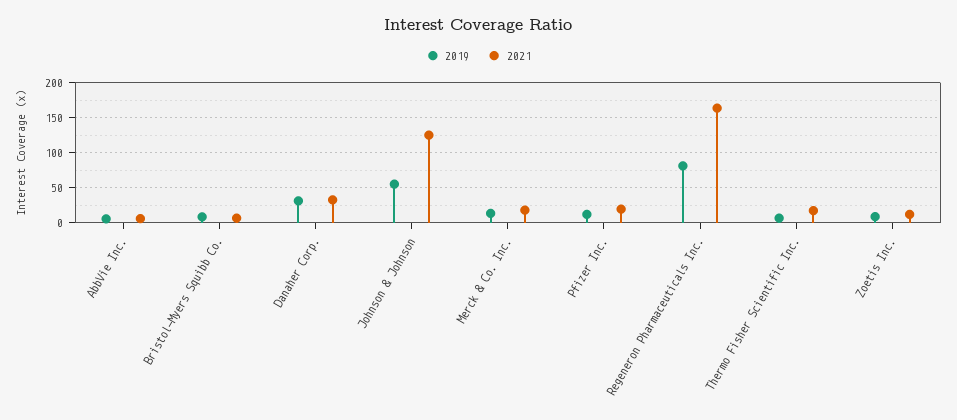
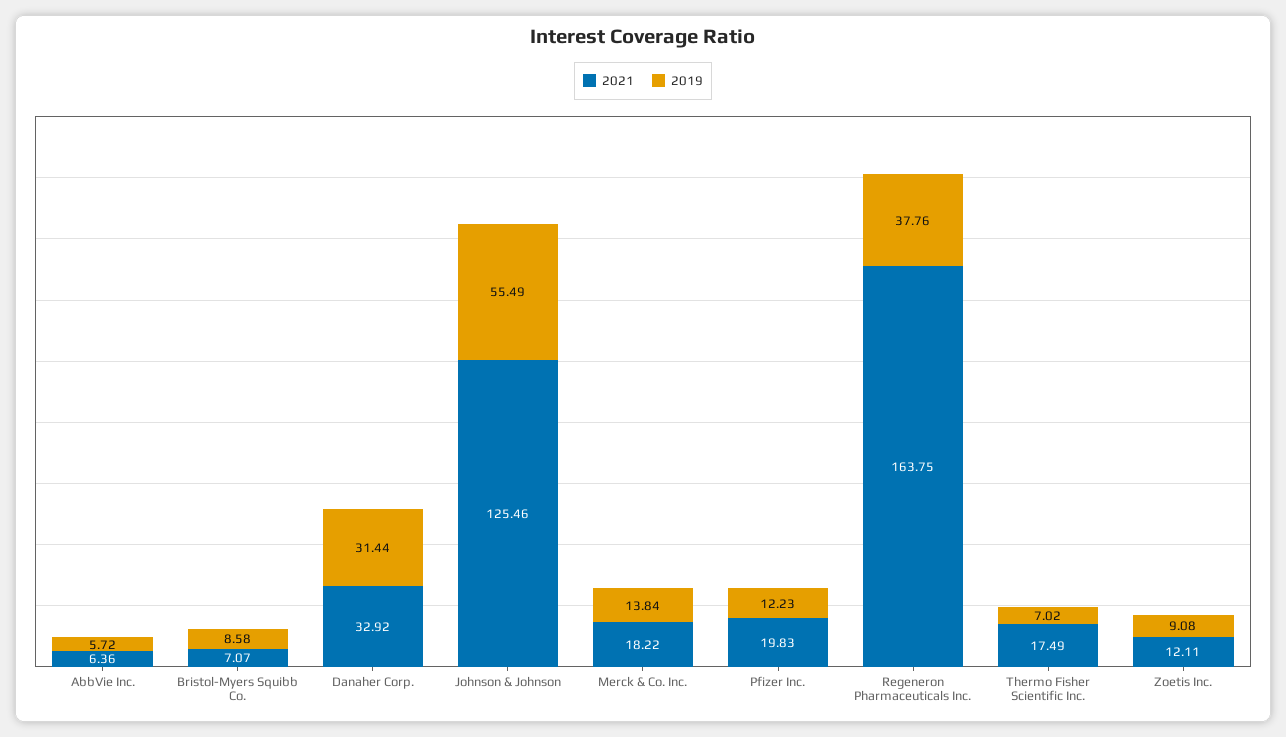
2019, Regeneron Pharmaceuticals Inc.: 80 -> 37.76

